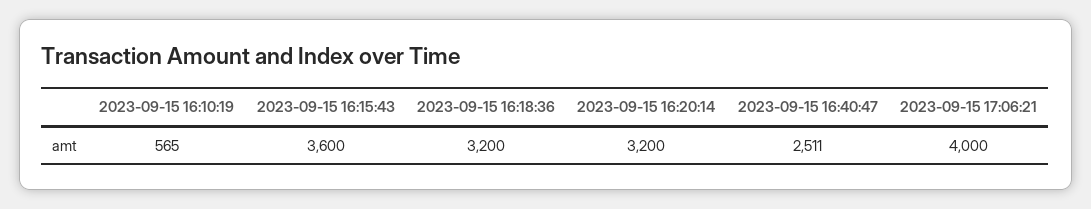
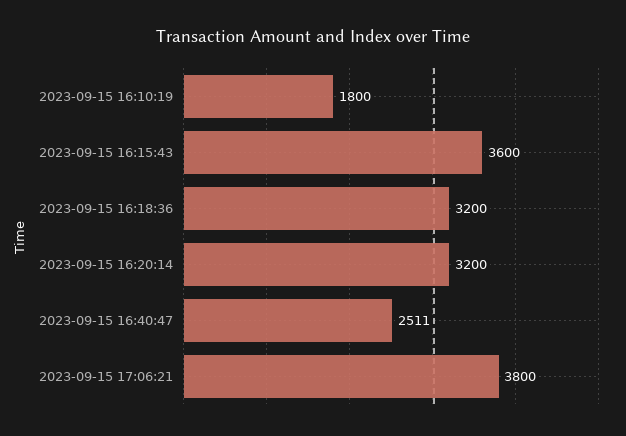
2023-09-15 16:10:19: 565 -> 1800
2023-09-15 17:06:21: 4000 -> 3800

